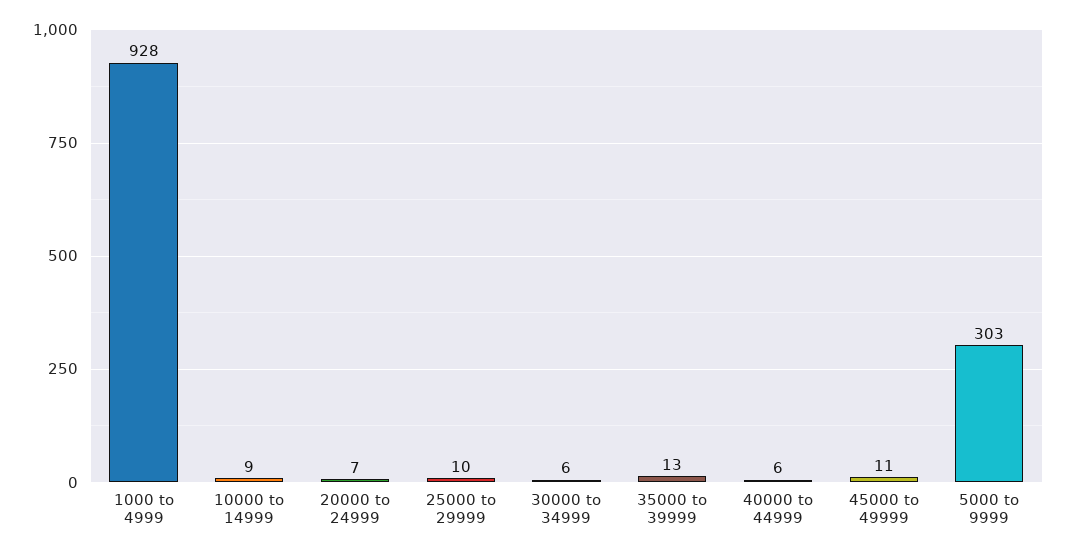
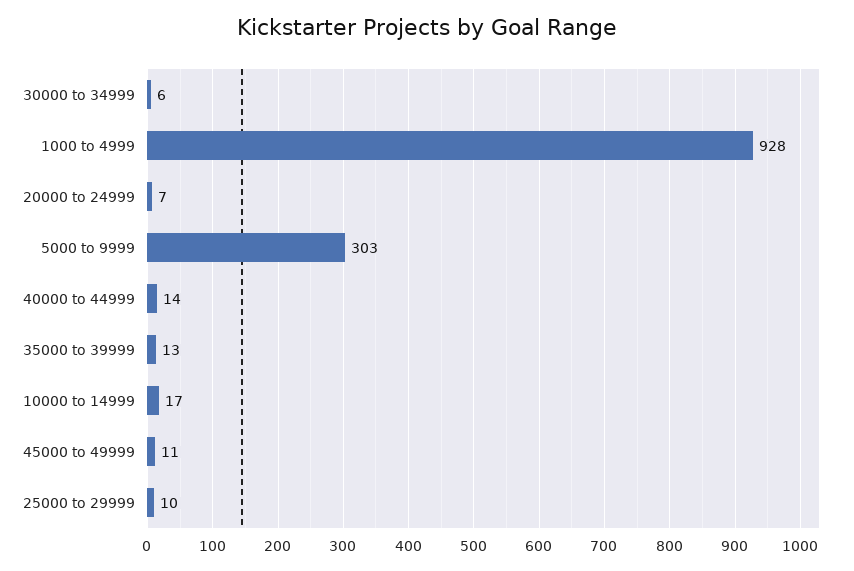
10000 to 14999: 9 -> 17
40000 to 44999: 6 -> 14

